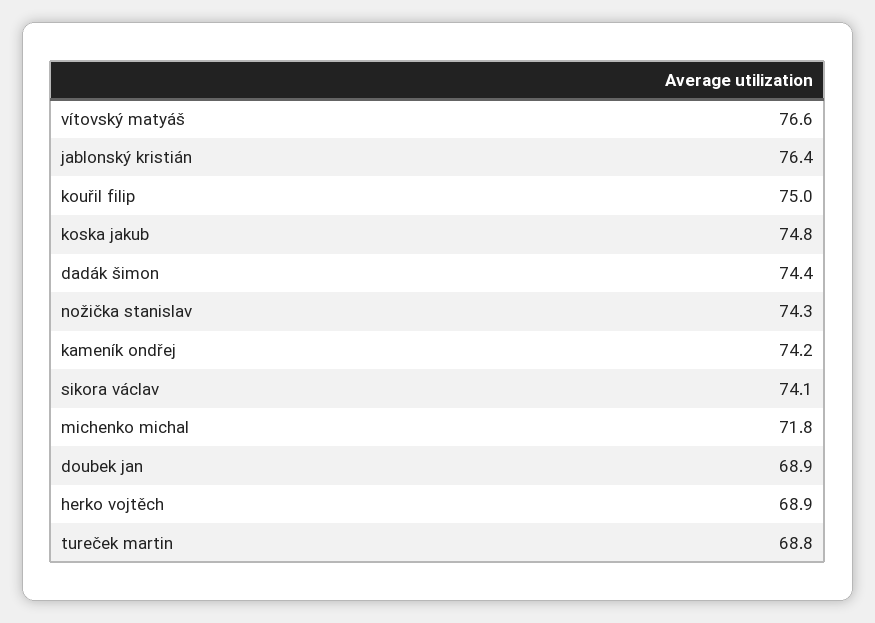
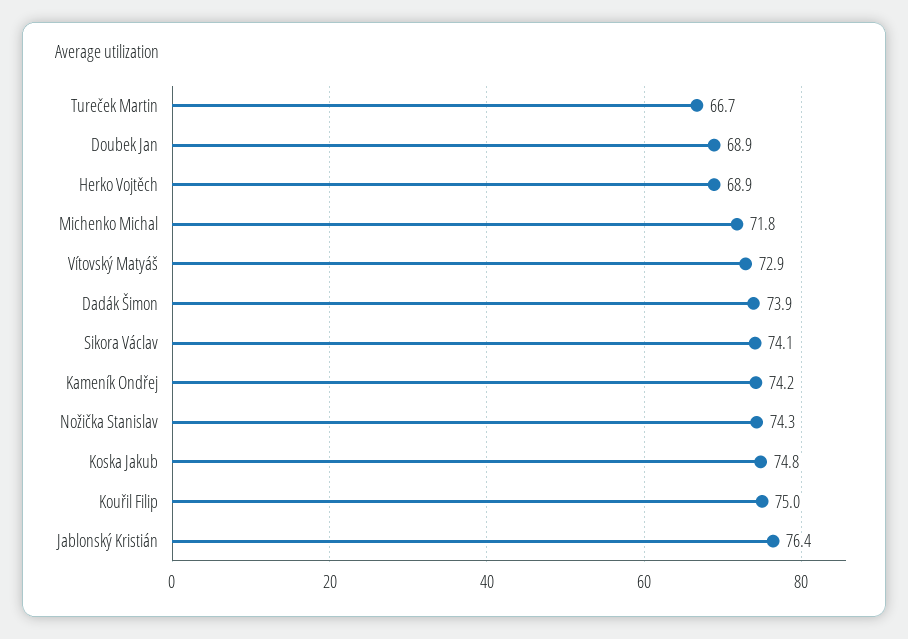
vítovský matyáš: 76.6 -> 72.9
dadák šimon: 74.4 -> 73.9
tureček martin: 68.8 -> 66.7

